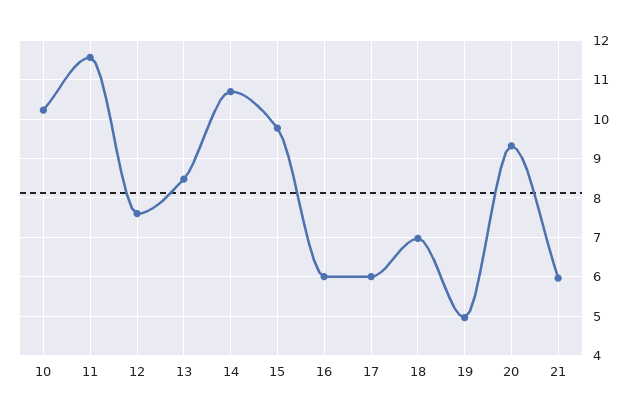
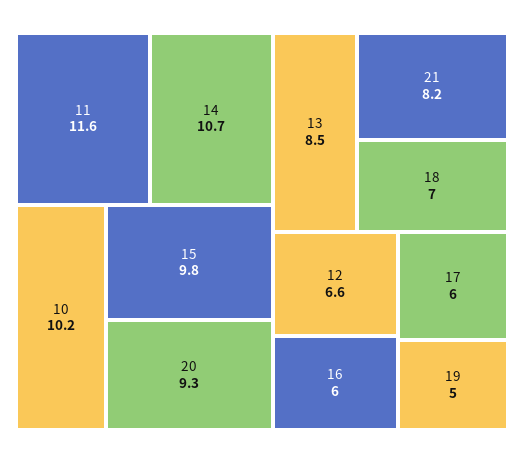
12: 7.6 -> 6.6
21: 6 -> 8.2

